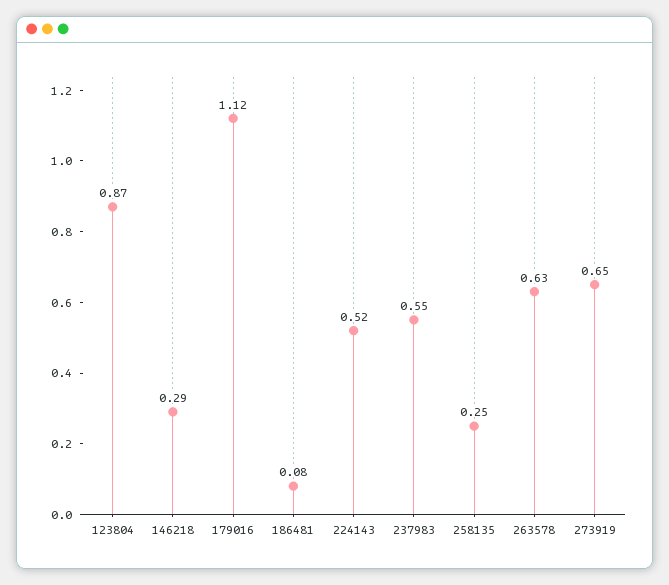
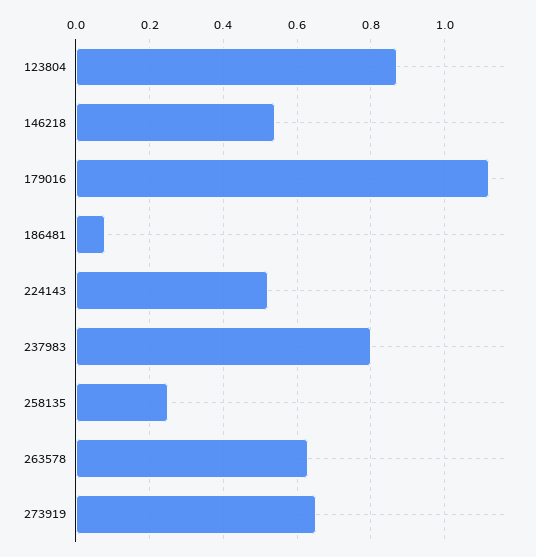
146218: 0.29 -> 0.55
237983: 0.55 -> 0.8

